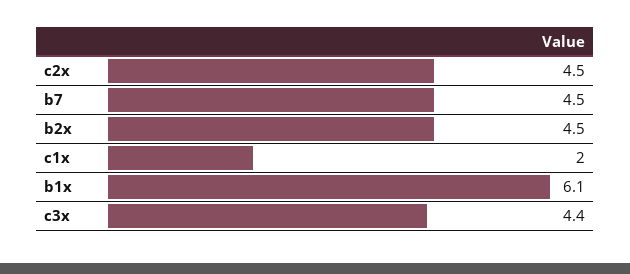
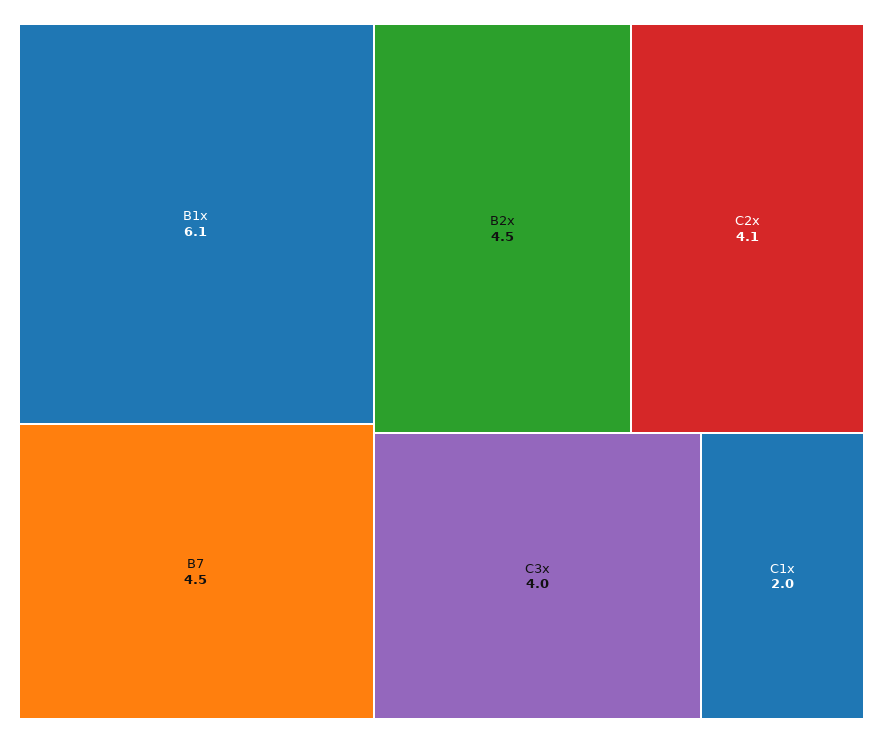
c2x: 4.5 -> 4.1
c3x: 4.4 -> 4

